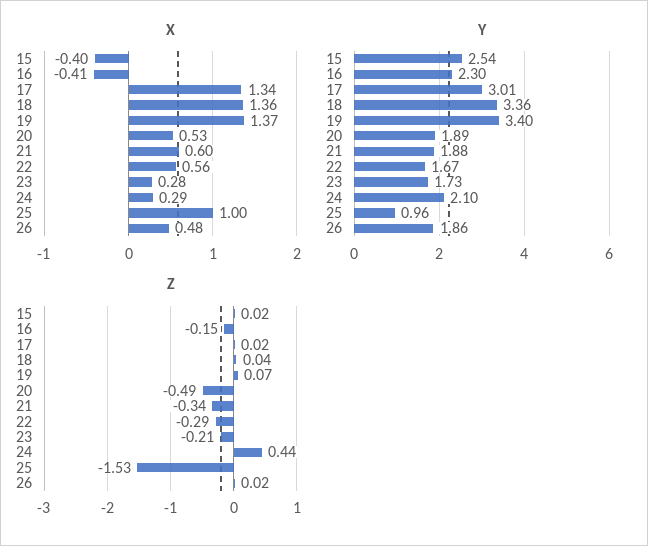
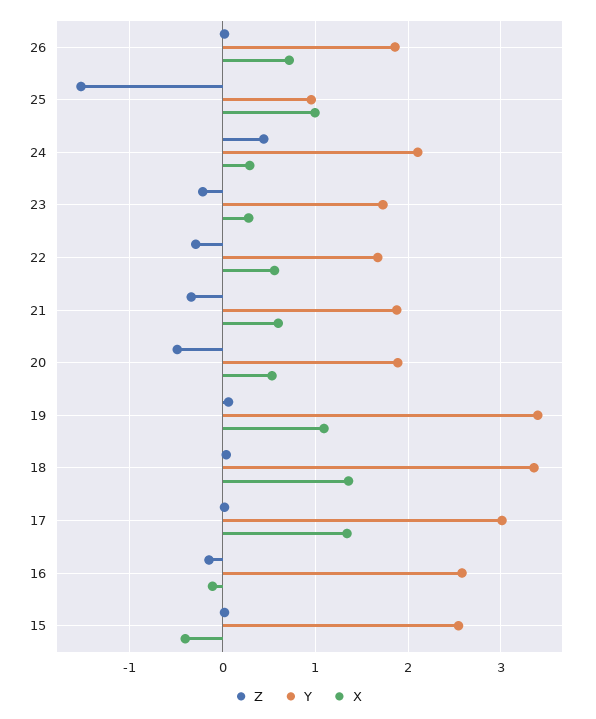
X, 16: -0.41 -> -0.1
X, 19: 1.37 -> 1.1
X, 26: 0.48 -> 0.7
Y, 16: 2.3 -> 2.6

